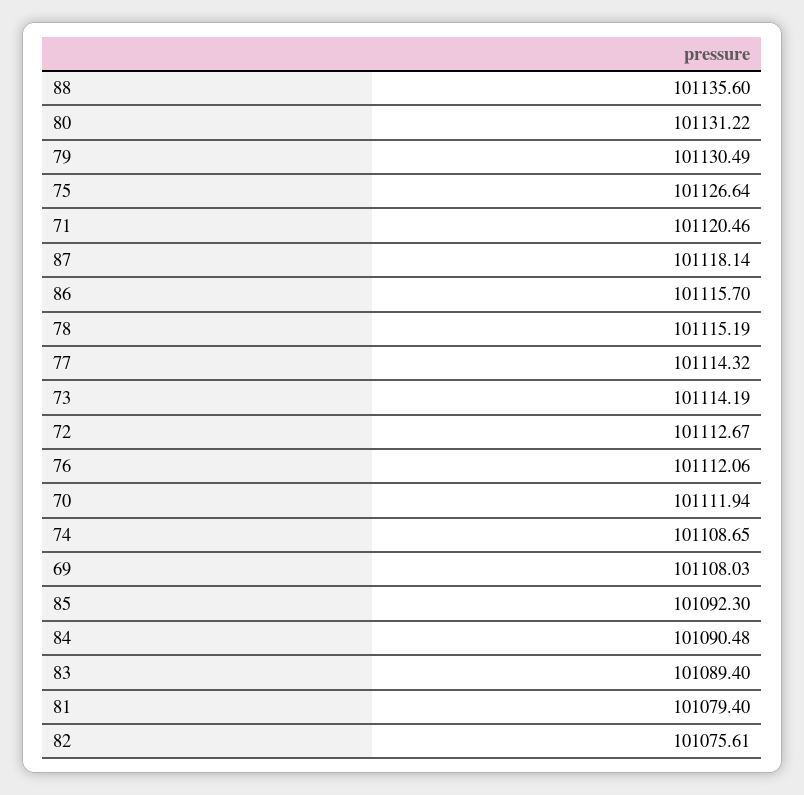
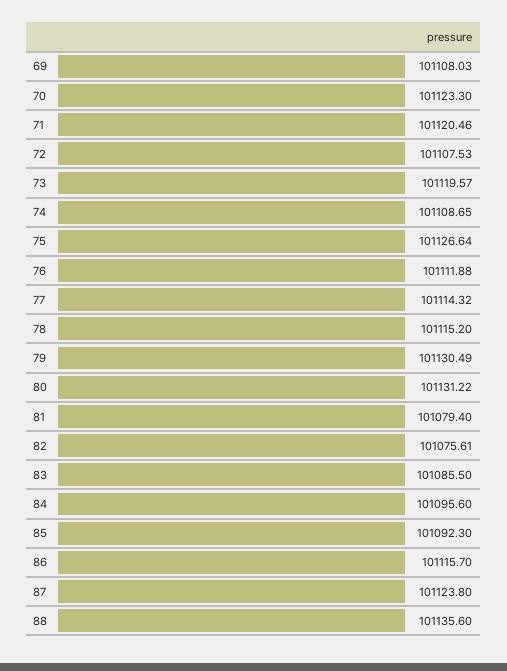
87: 101118.14 -> 101123.8
78: 101115.19 -> 101115.2
73: 101114.19 -> 101119.57
72: 101112.67 -> 101107.53
76: 101112.06 -> 101111.88
70: 101111.94 -> 101123.3
84: 101090.48 -> 101095.6
83: 101089.4 -> 101085.5

